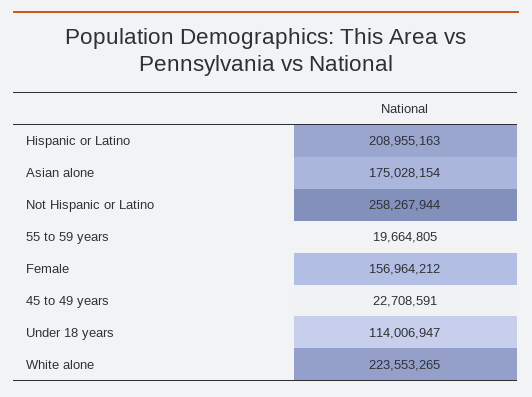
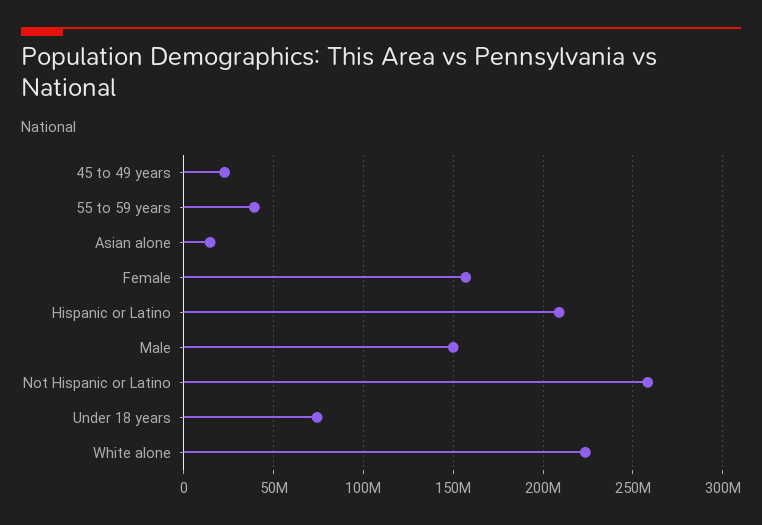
Asian alone: 175028154 -> 15000000
55 to 59 years: 19664805 -> 40000000
Under 18 years: 114006947 -> 75000000
Male: none -> 150000000

